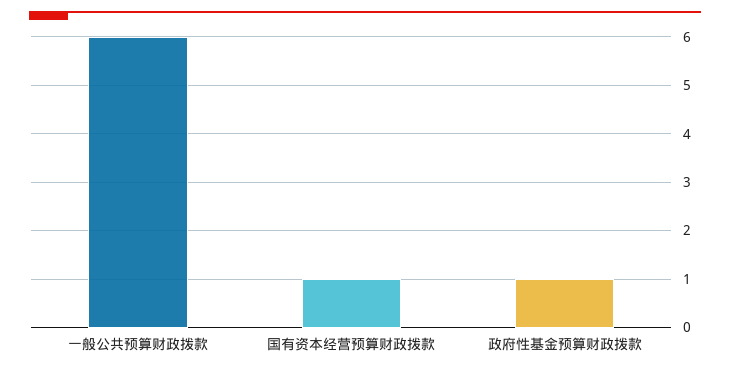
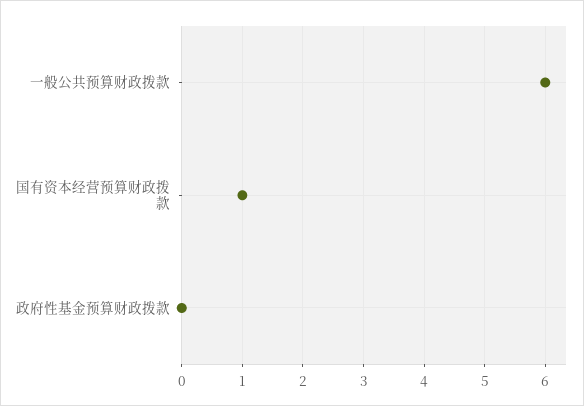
政府性基金预算财政拨款: 1 -> 0

